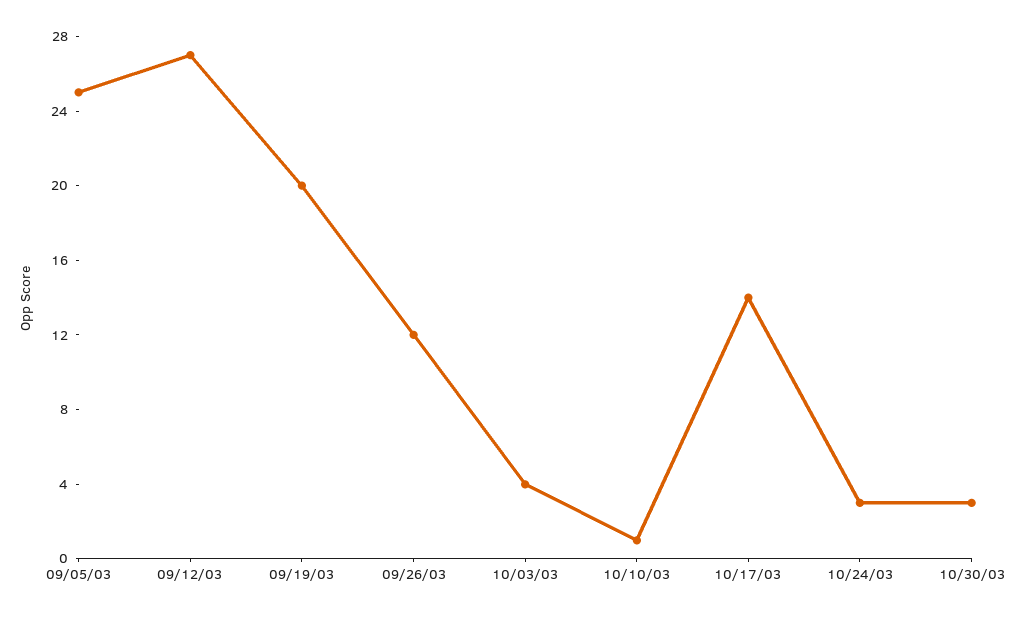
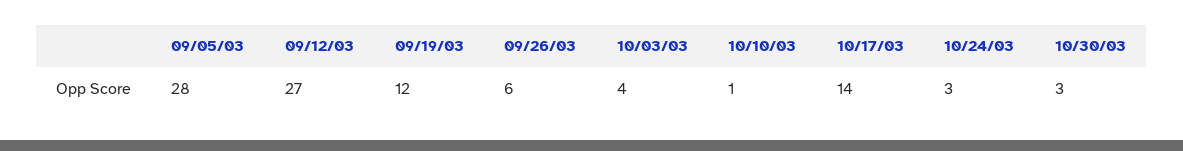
09/05/03: 25 -> 28
09/19/03: 20 -> 12
09/26/03: 12 -> 6

